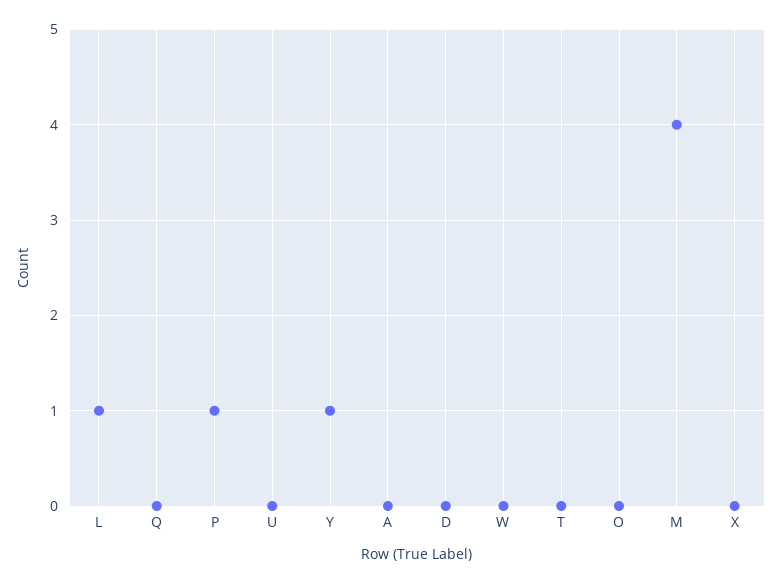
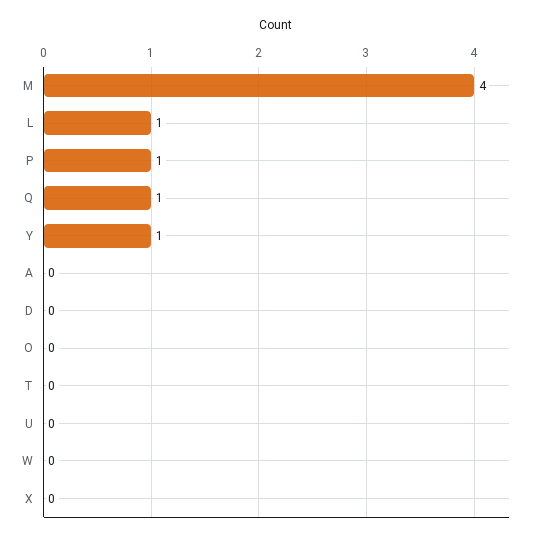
Q: 0 -> 1

